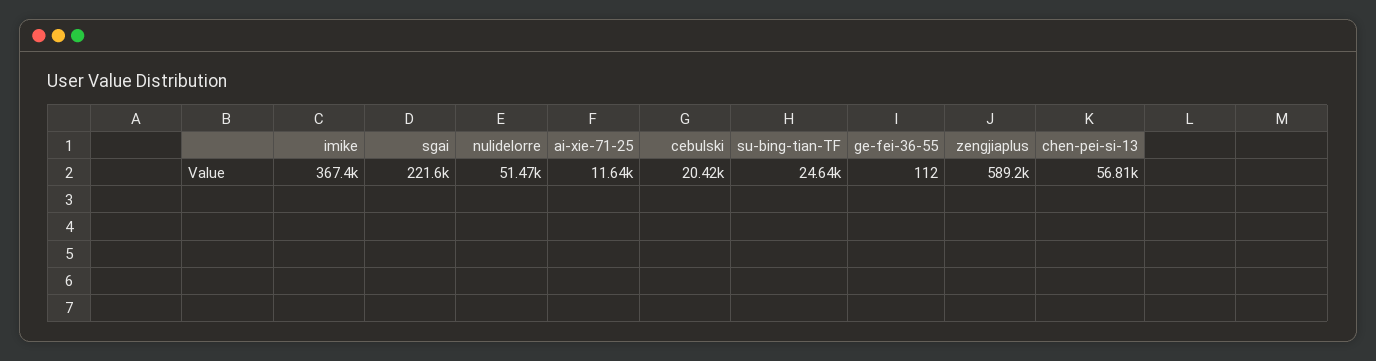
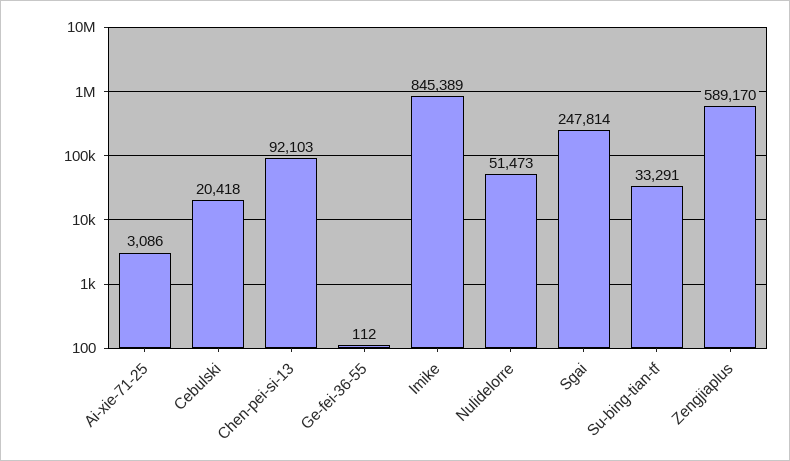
imike: 367400 -> 845389
sgai: 221600 -> 247814
ai-xie-71-25: 11640 -> 3086
su-bing-tian-TF: 24640 -> 33291
chen-pei-si-13: 56810 -> 92103

